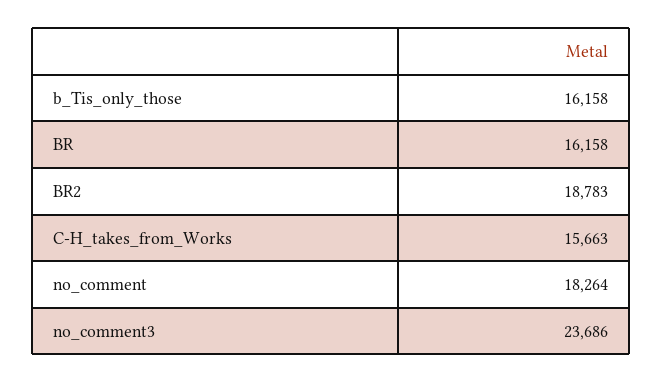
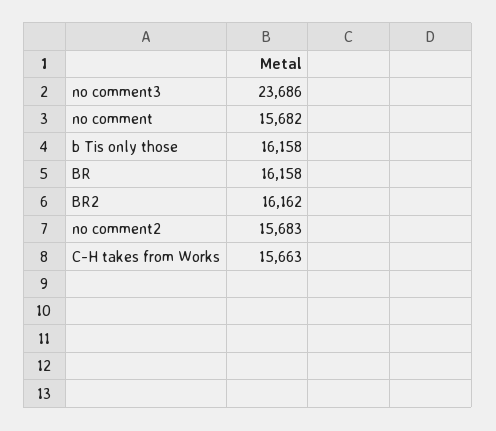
BR2: 18783 -> 16162
no_comment: 18264 -> 15682
no comment2: none -> 15683

